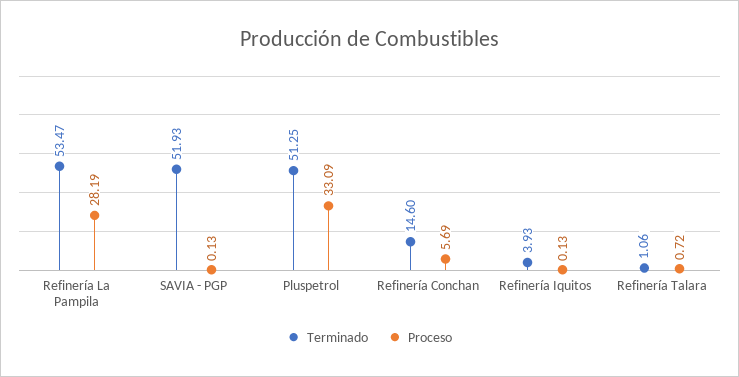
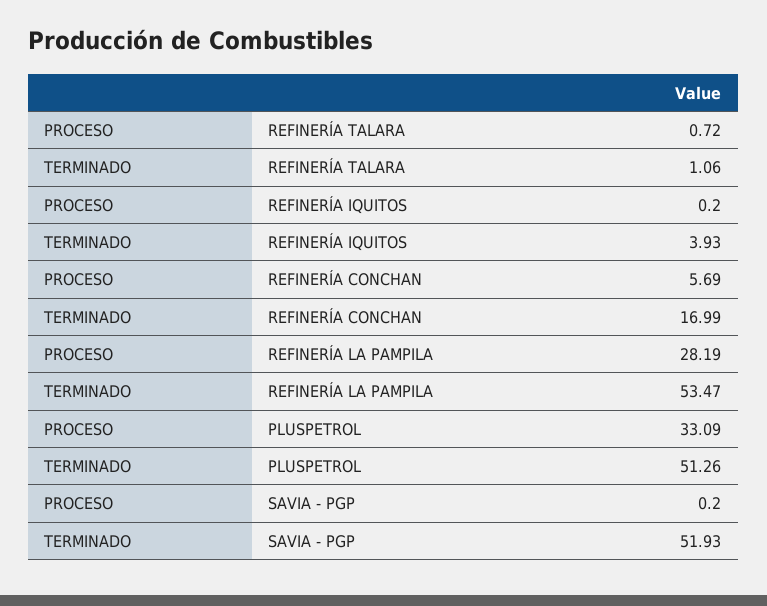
Proceso, SAVIA - PGP: 0.13 -> 0.2
Terminado, Pluspetrol: 51.25 -> 51.26
Terminado, Refinería Conchan: 14.6 -> 16.99
Proceso, Refinería Iquitos: 0.13 -> 0.2

